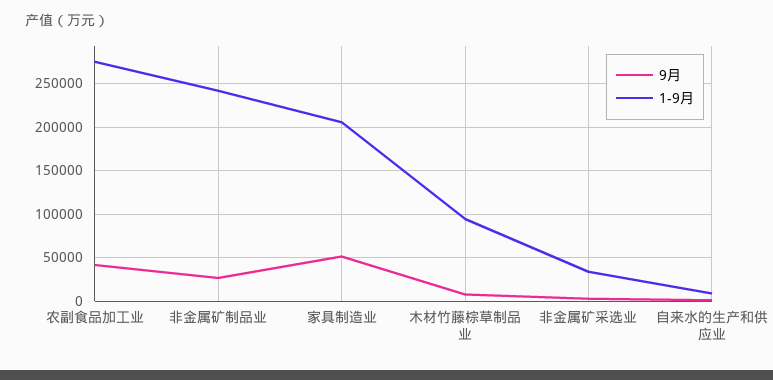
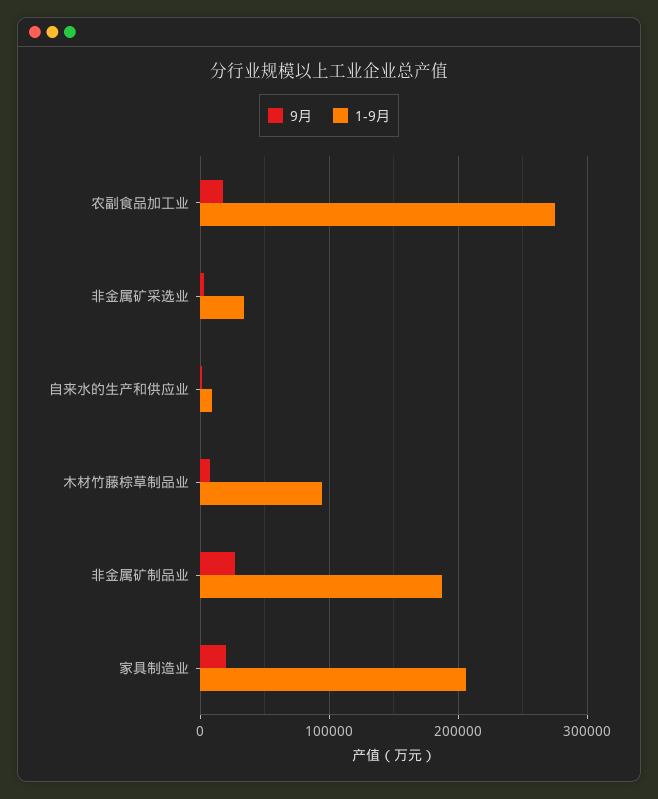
9月, 农副食品加工业: 40000 -> 20000
1-9月, 非金属矿制品业: 240000 -> 190000
9月, 家具制造业: 50000 -> 20000

